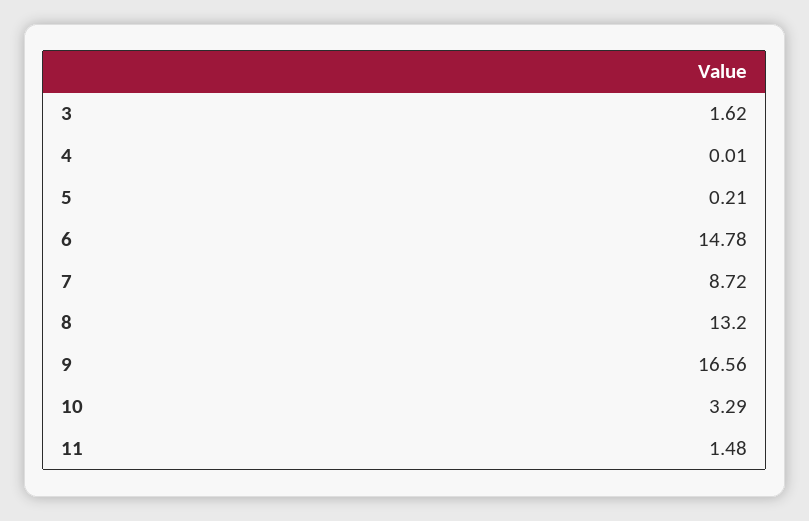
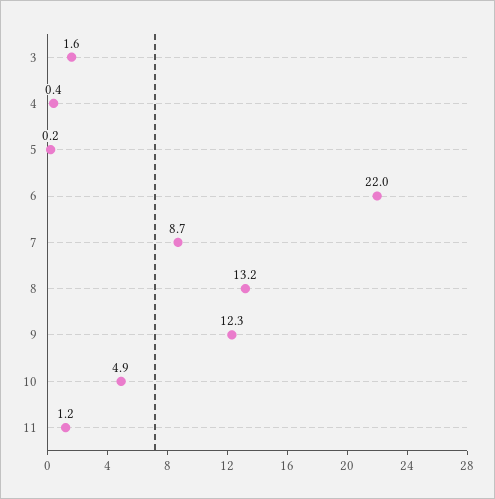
4: 0.01 -> 0.4
6: 14.78 -> 22
9: 16.56 -> 12.3
10: 3.29 -> 4.9
11: 1.48 -> 1.2

